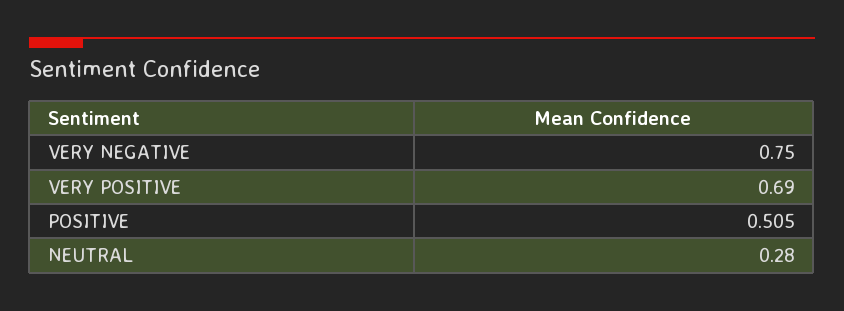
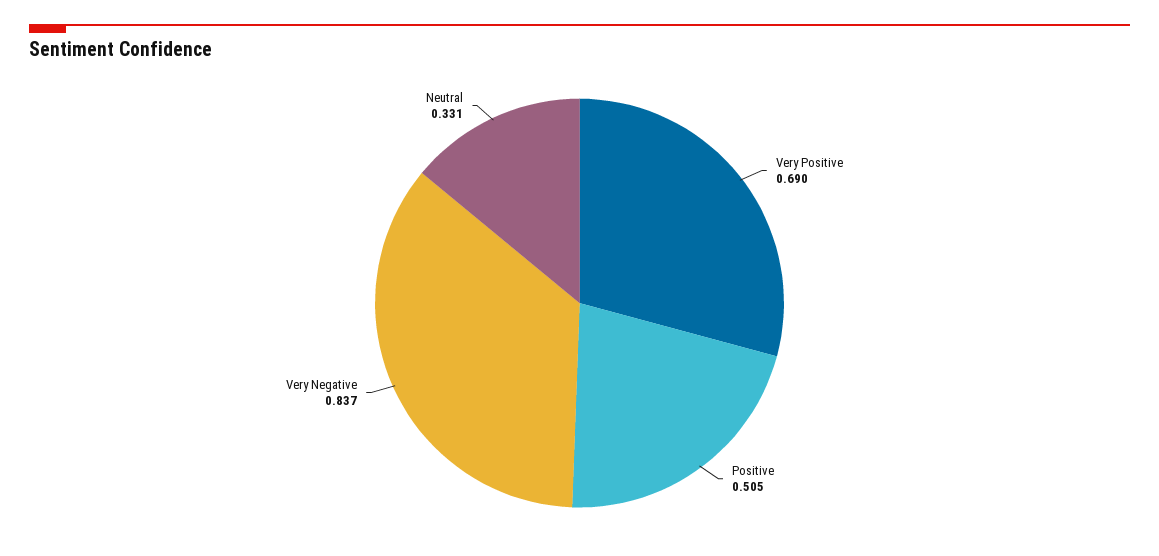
VERY NEGATIVE: 0.75 -> 0.837
NEUTRAL: 0.28 -> 0.331

